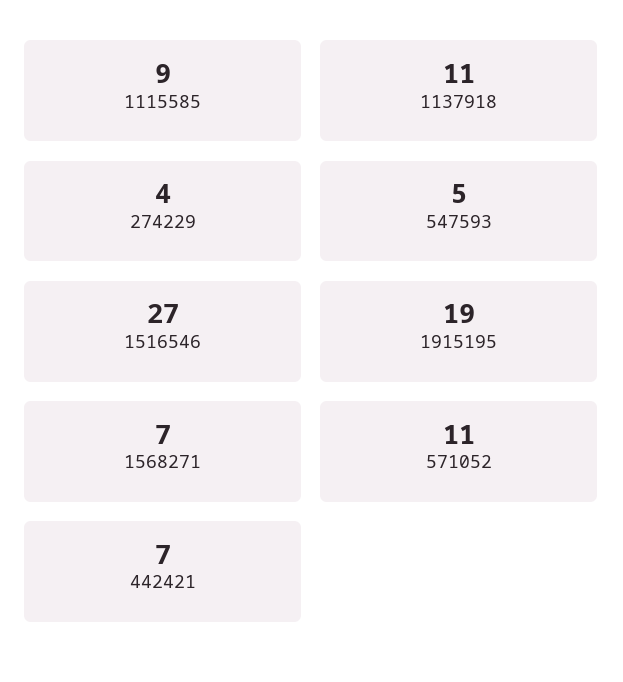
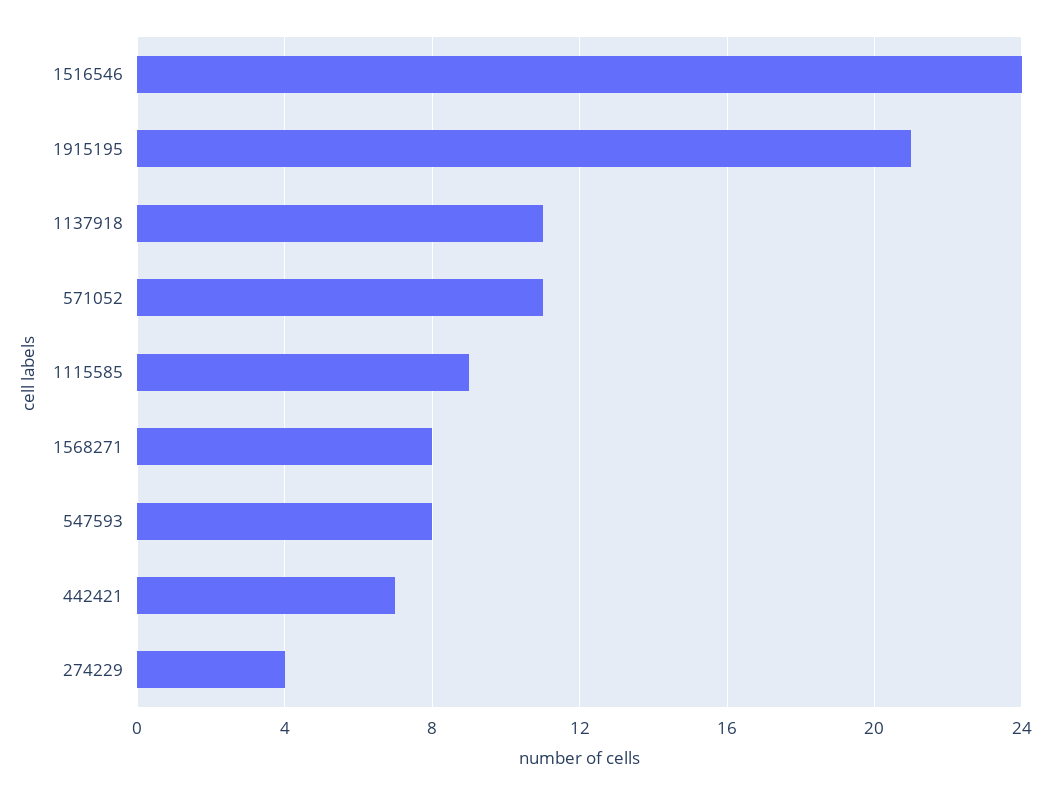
547593: 5 -> 8
1516546: 27 -> 24
1915195: 19 -> 21
1568271: 7 -> 8

